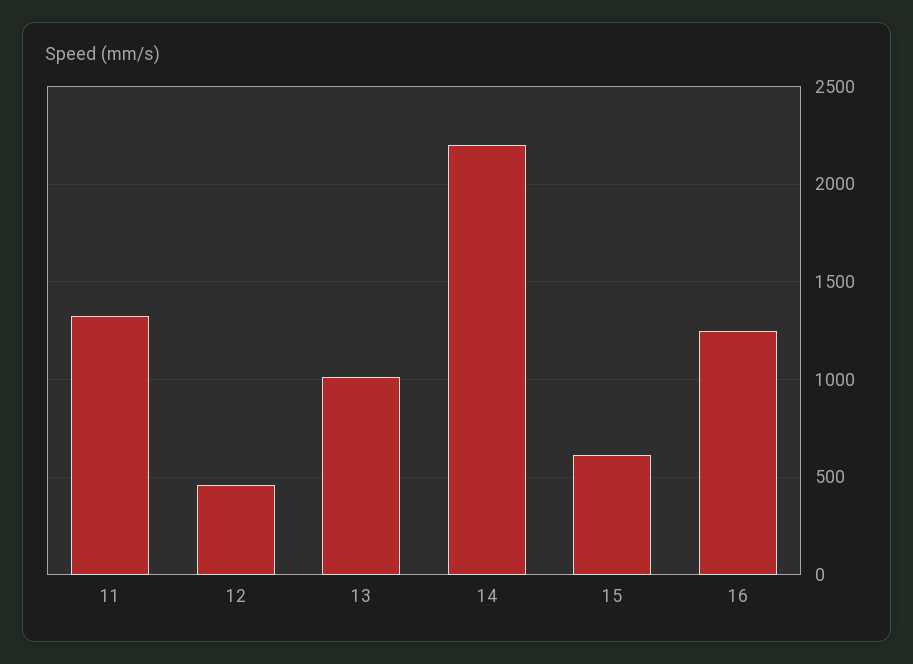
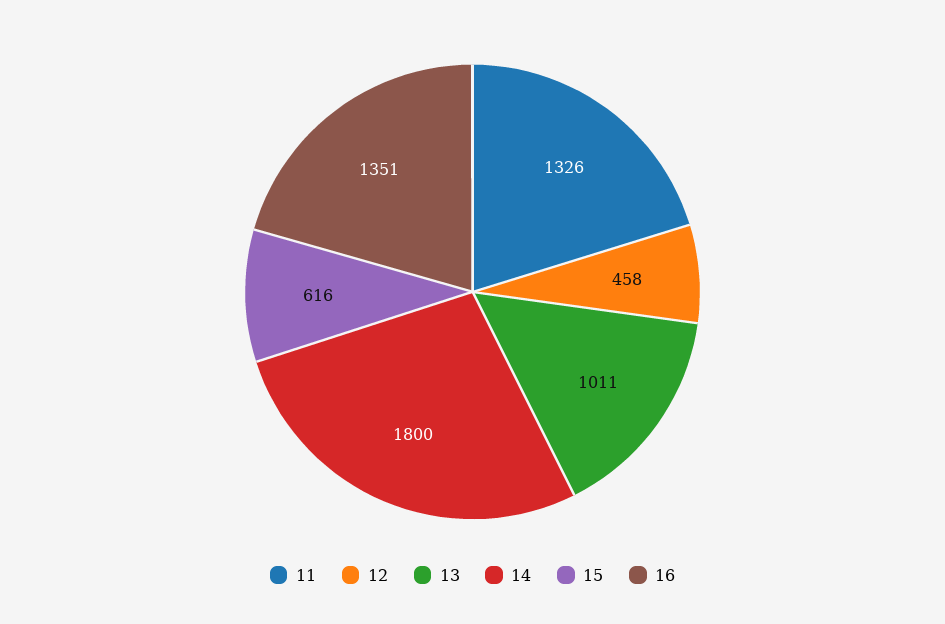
14: 2200 -> 1800
16: 1250 -> 1351

